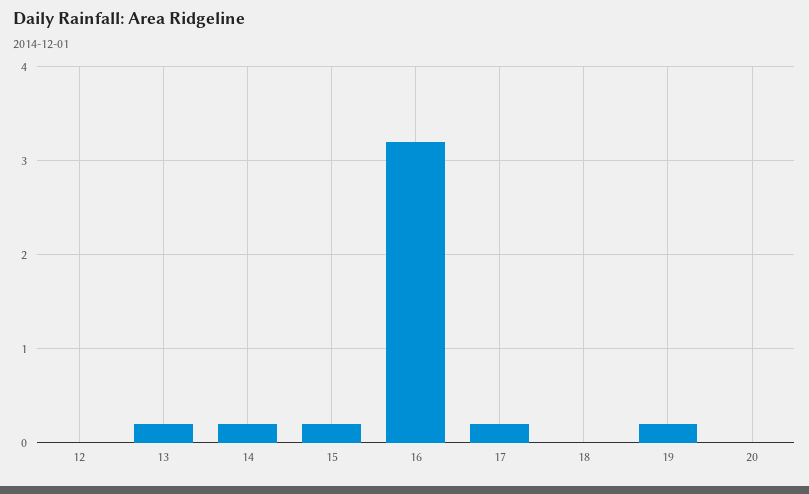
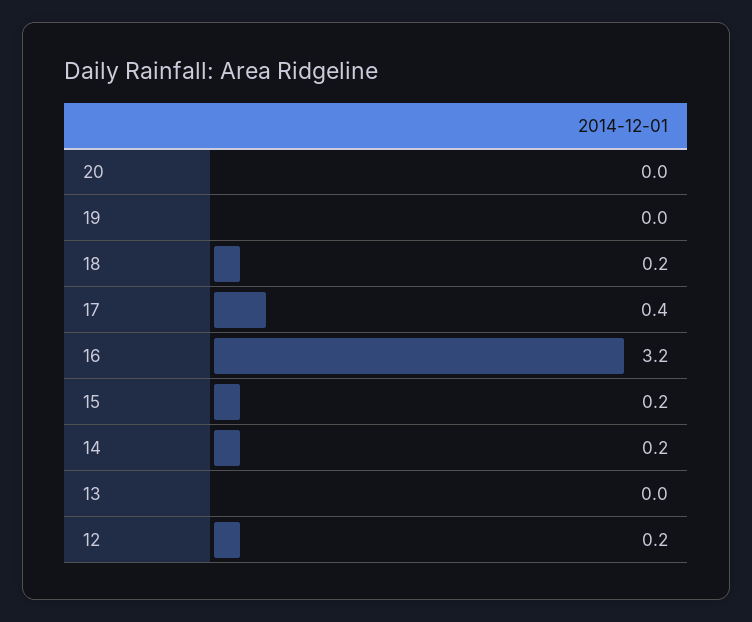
12: 0 -> 0.2
13: 0.2 -> 0
17: 0.2 -> 0.4
18: 0 -> 0.2
19: 0.2 -> 0

